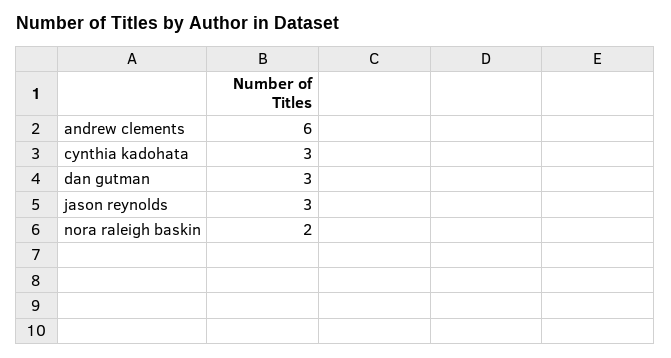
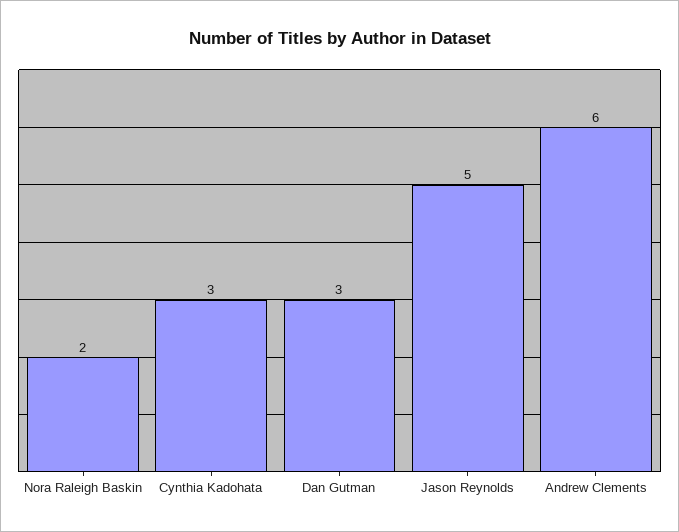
jason reynolds: 3 -> 5

